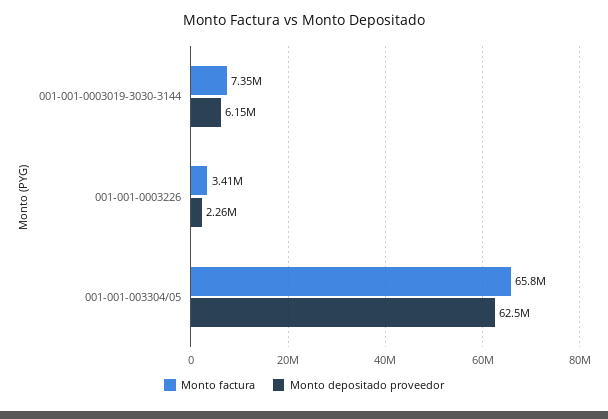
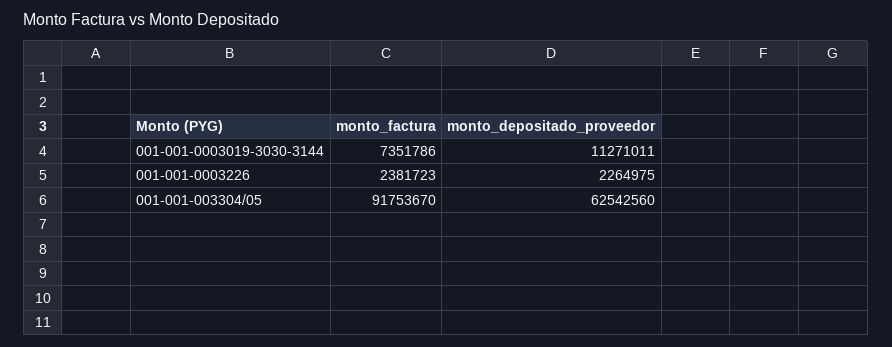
Monto depositado proveedor, 001-001-0003019-3030-3144: 6150000 -> 11271011
Monto factura, 001-001-0003226: 3410000 -> 2381723
Monto factura, 001-001-003304/05: 65800000 -> 91753670

